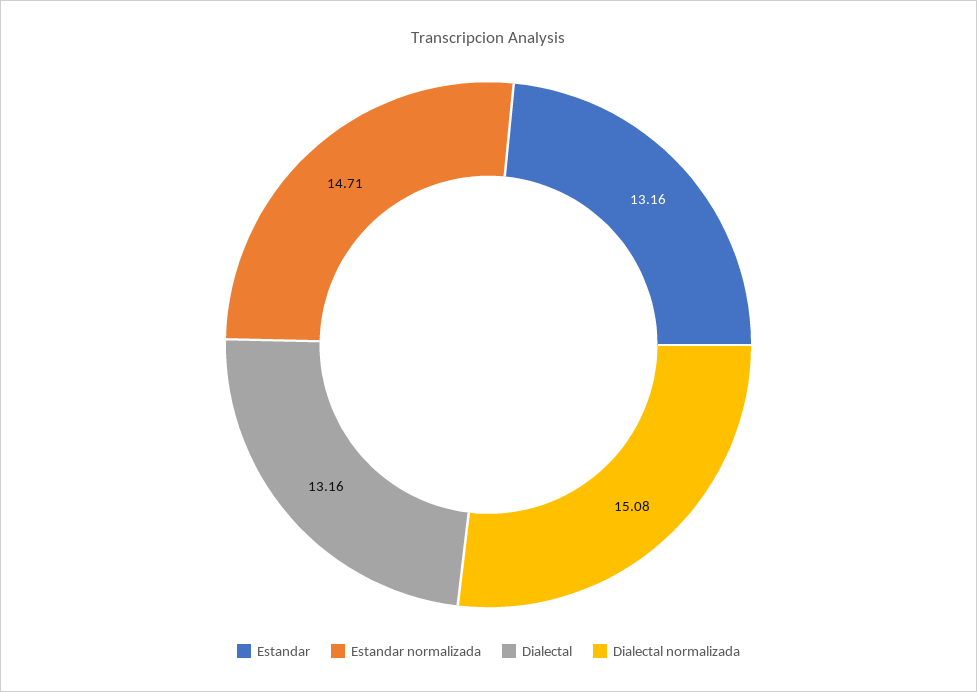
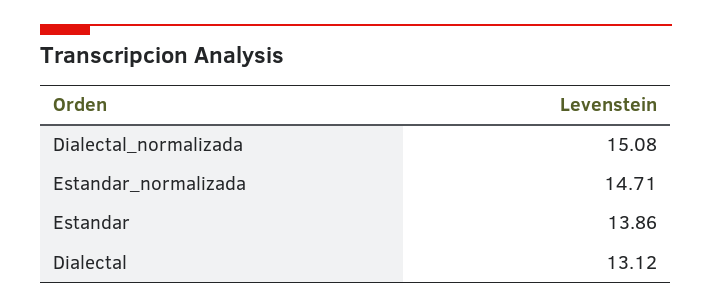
Estandar: 13.16 -> 13.86
Dialectal: 13.16 -> 13.12

